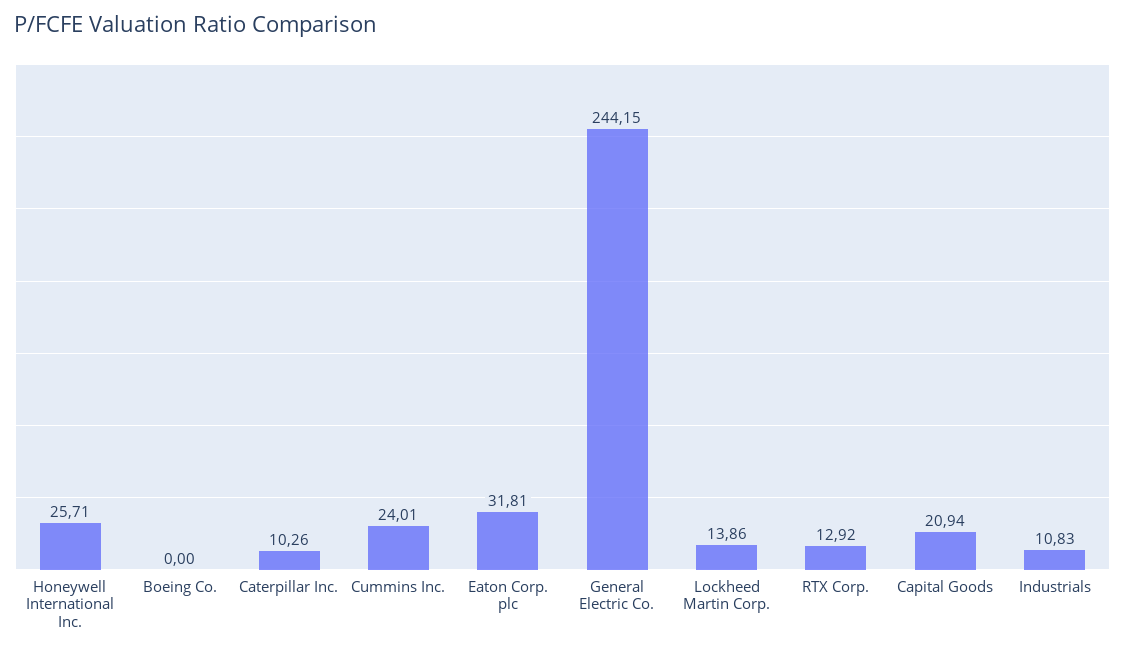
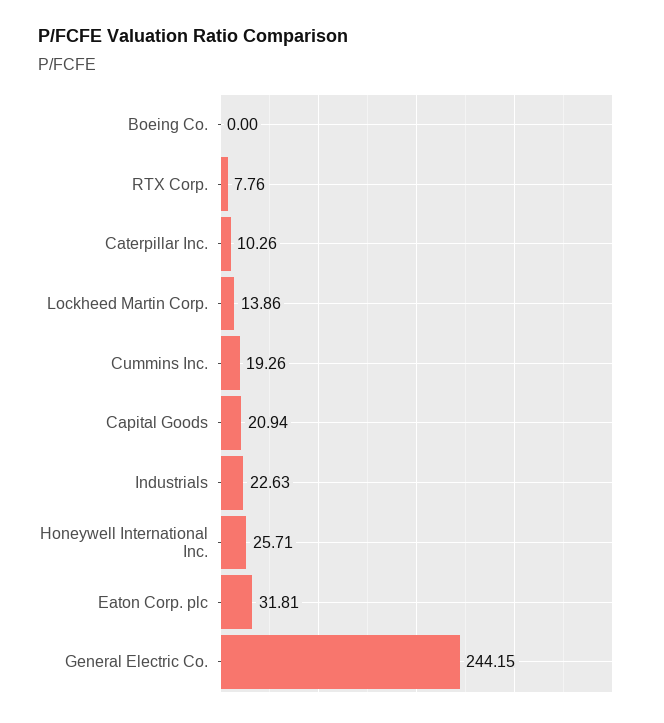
Cummins Inc.: 24.01 -> 19.26
RTX Corp.: 12.92 -> 7.76
Industrials: 10.83 -> 22.63

